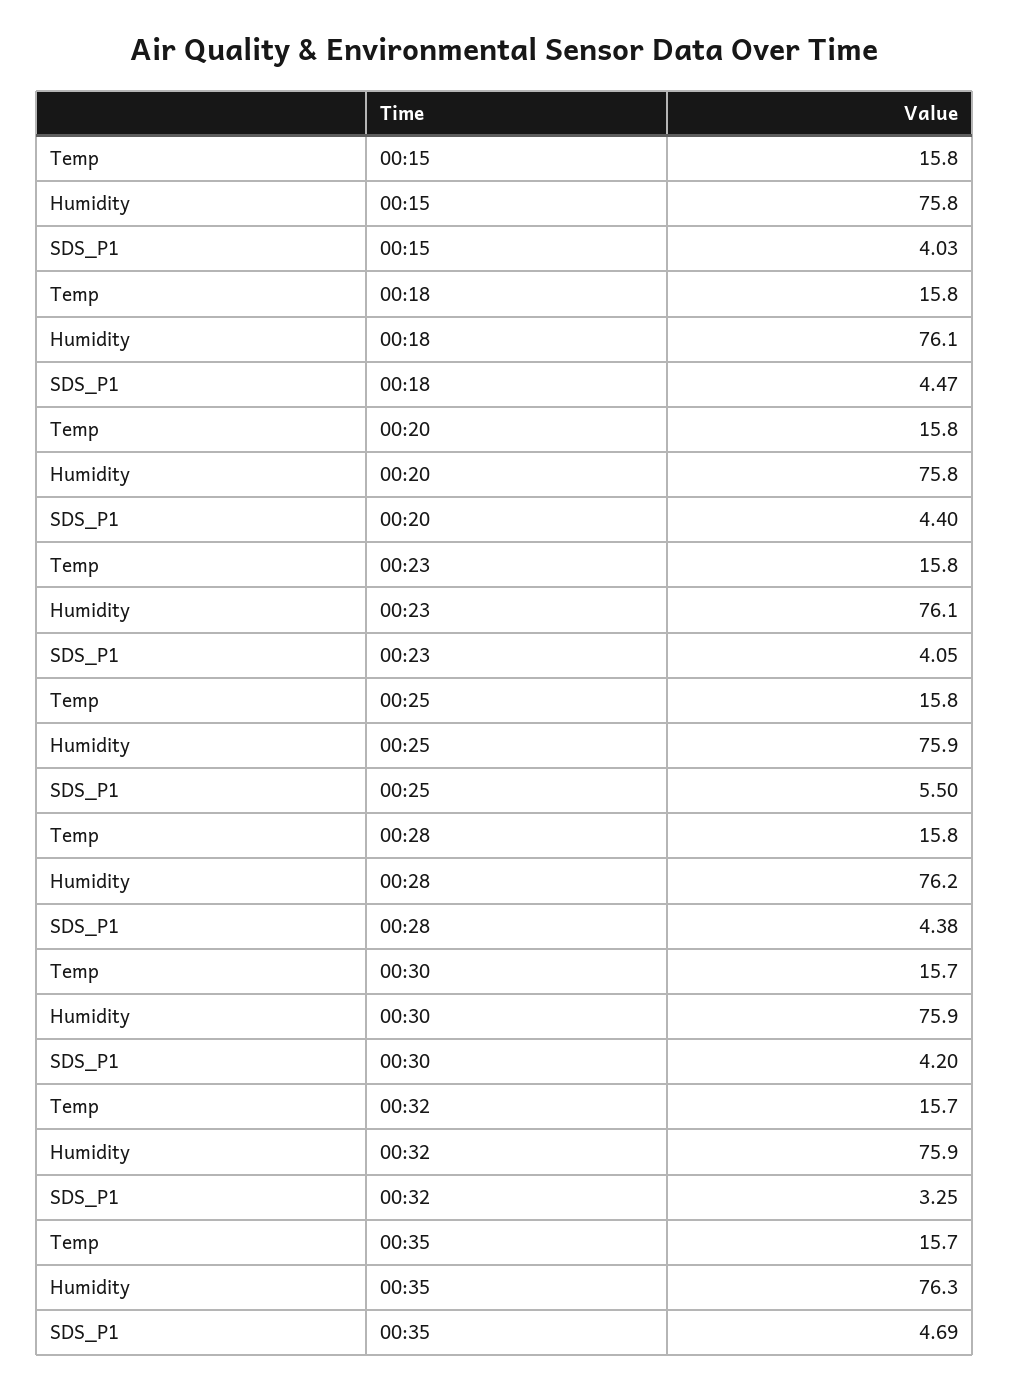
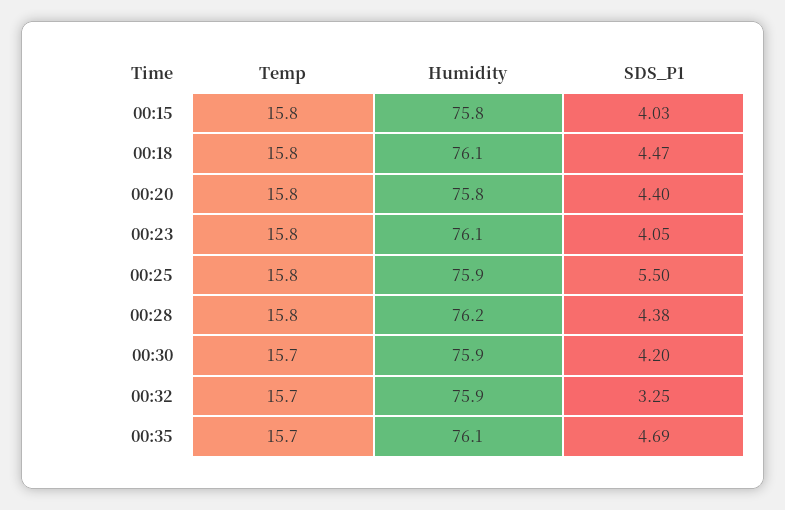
Humidity, 00:35: 76.3 -> 76.1

